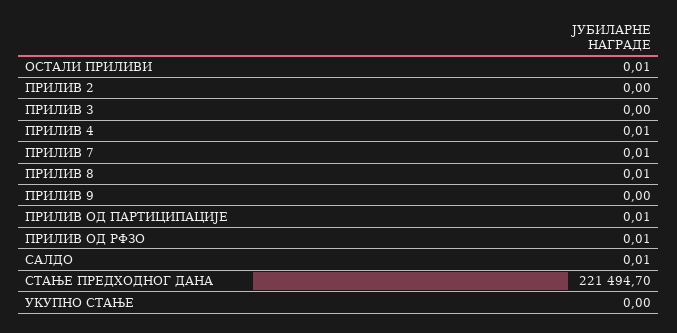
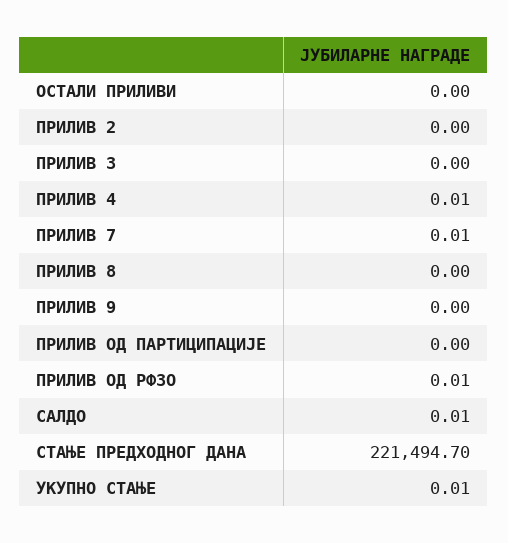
ОСТАЛИ ПРИЛИВИ: 0.01 -> 0
ПРИЛИВ 8: 0.01 -> 0
ПРИЛИВ ОД ПАРТИЦИПАЦИЈЕ: 0.01 -> 0
УКУПНО СТАЊЕ: 0 -> 0.01

